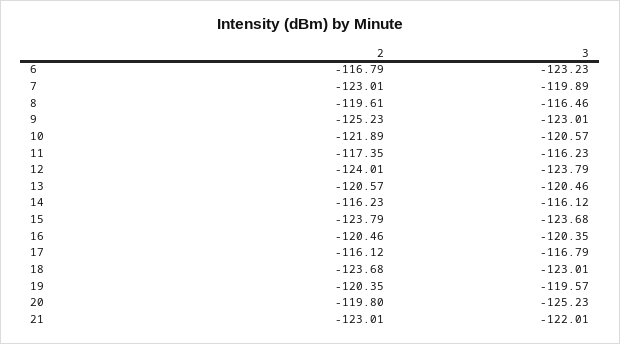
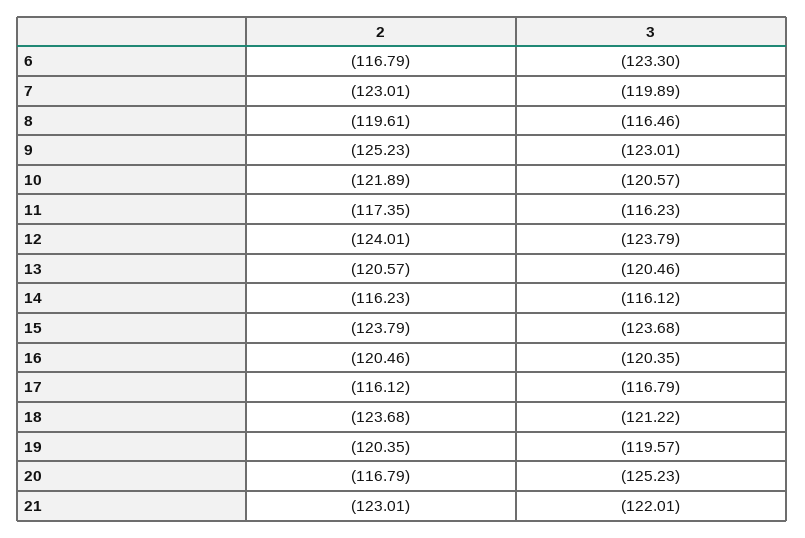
3, 6: -123.23 -> -123.3
3, 18: -123.01 -> -121.22
2, 20: -119.8 -> -116.79

